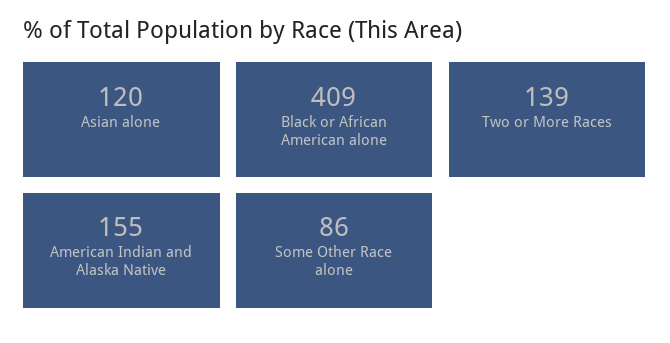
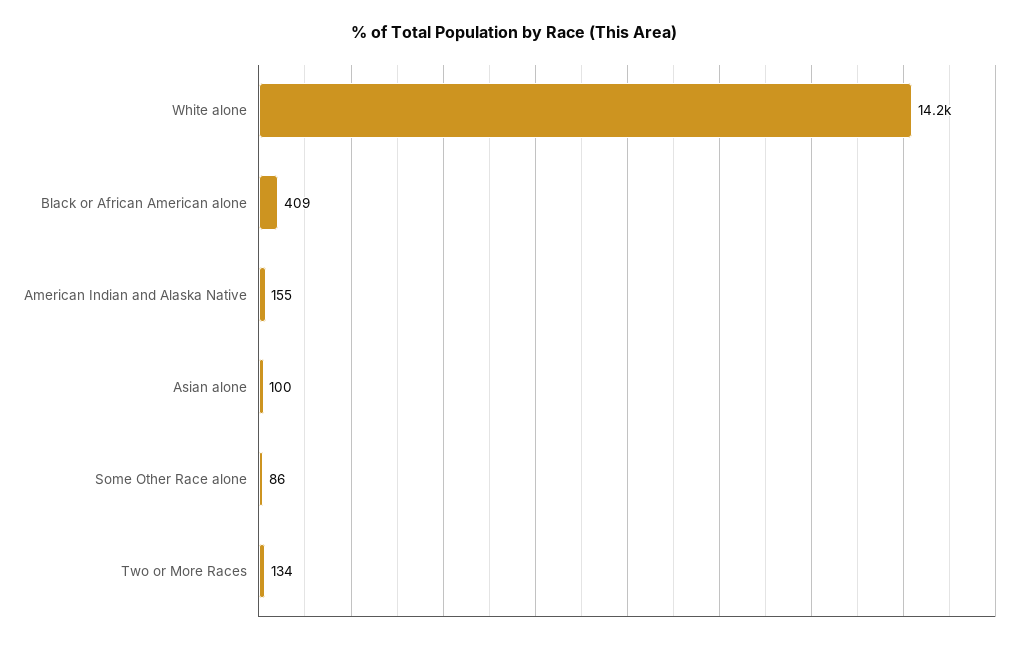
Asian alone: 120 -> 100
Two or More Races: 139 -> 134
White alone: none -> 14200

